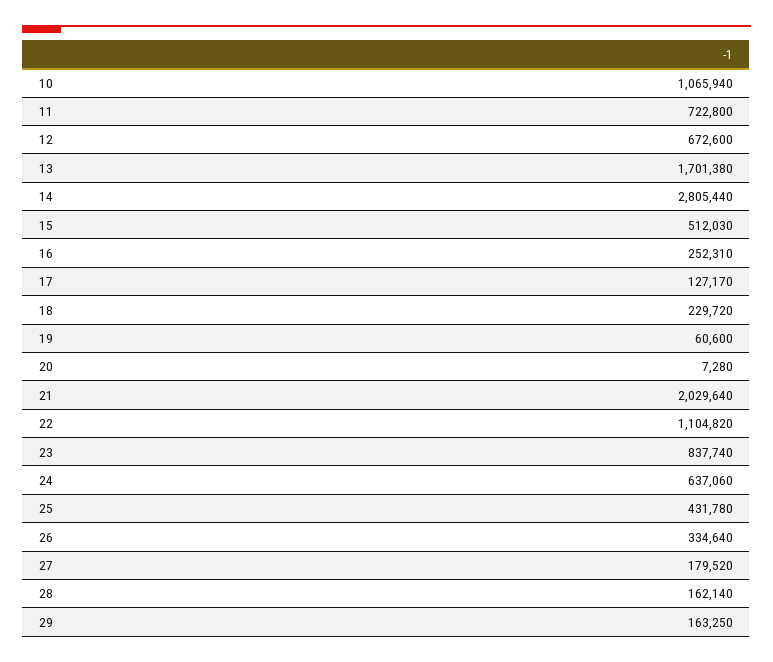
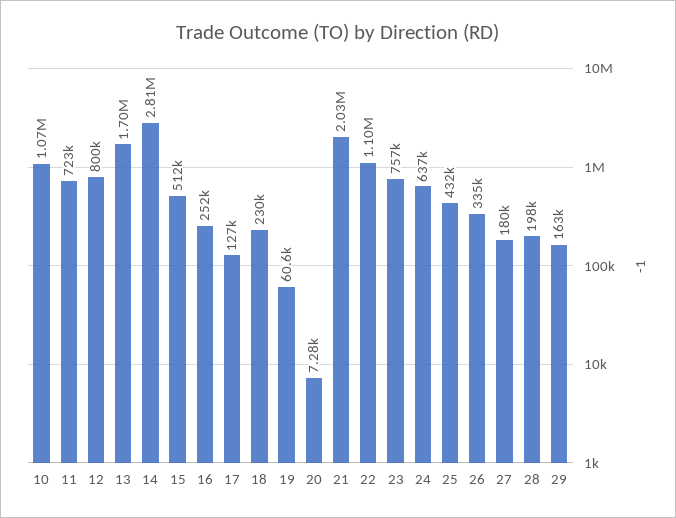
12: 672600 -> 800000
23: 837740 -> 757000
28: 162140 -> 198000

